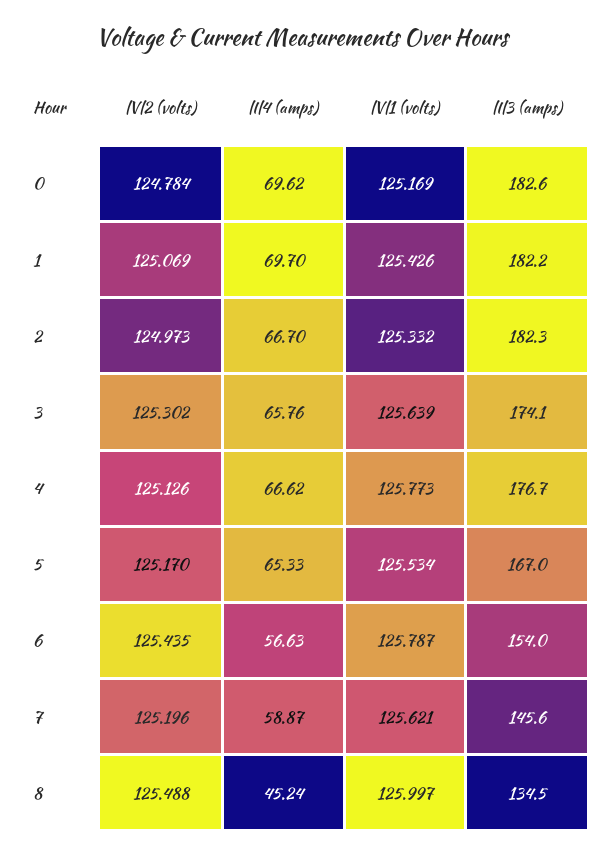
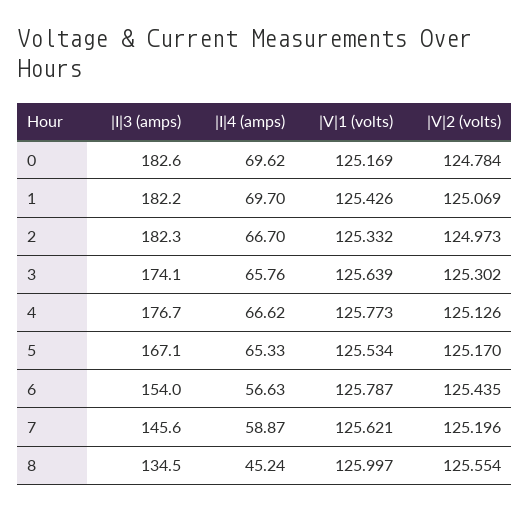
|I|3 (amps), 5: 167 -> 167.1
|V|2 (volts), 8: 125.488 -> 125.554

